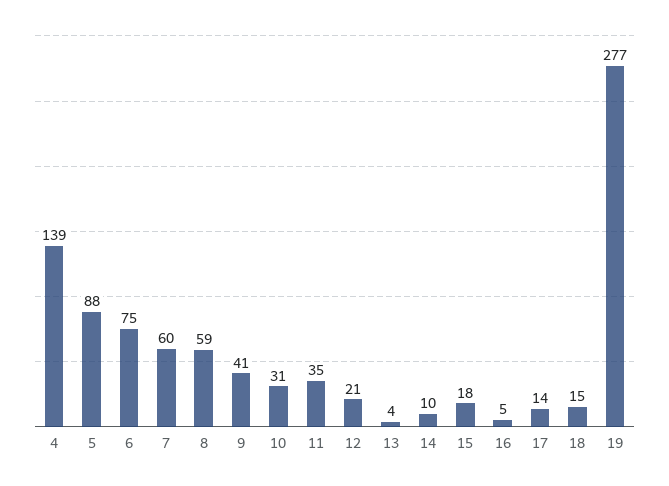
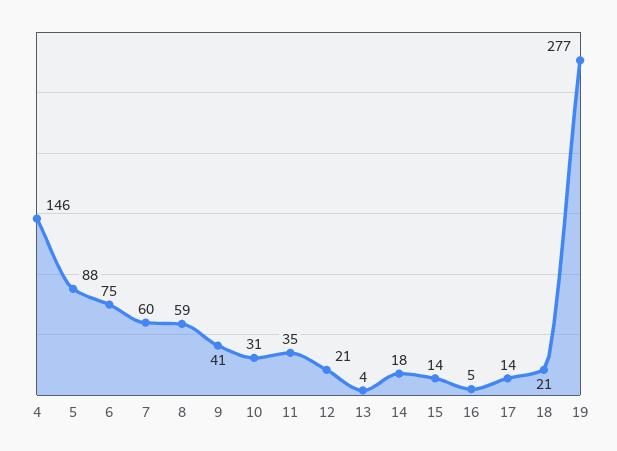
4: 139 -> 146
14: 10 -> 18
15: 18 -> 14
18: 15 -> 21

